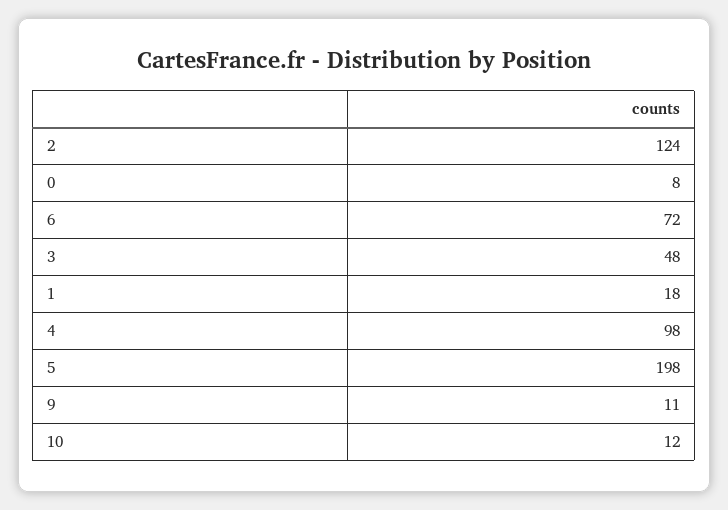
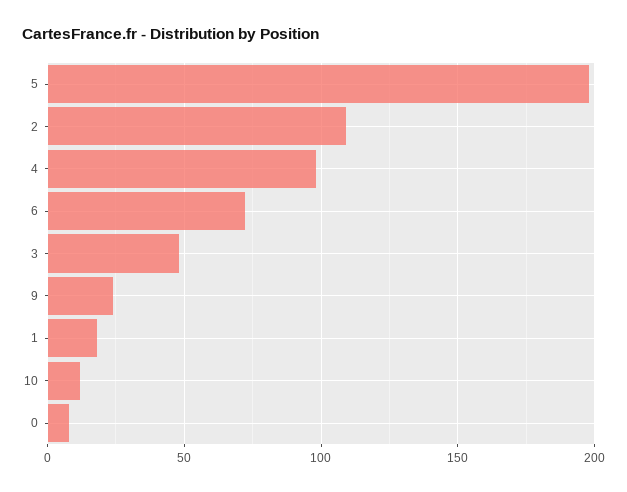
2: 124 -> 110
9: 11 -> 25

